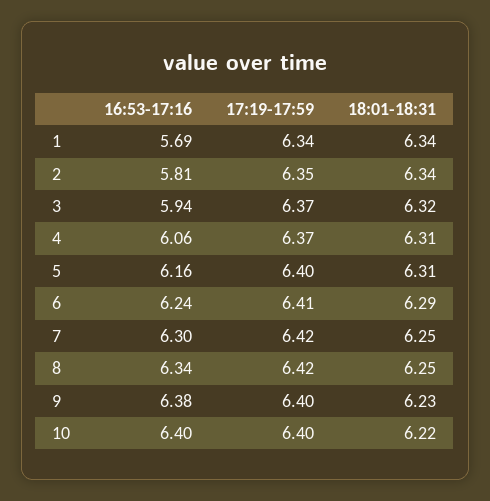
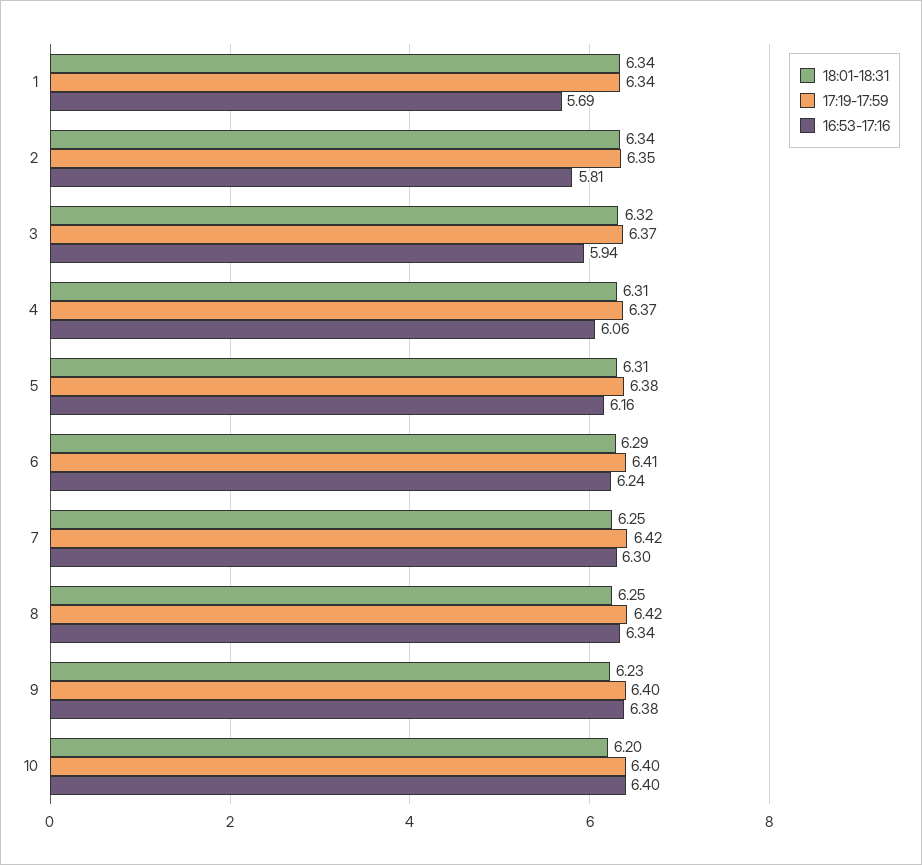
17:19-17:59, 5: 6.4 -> 6.38
18:01-18:31, 10: 6.22 -> 6.2

